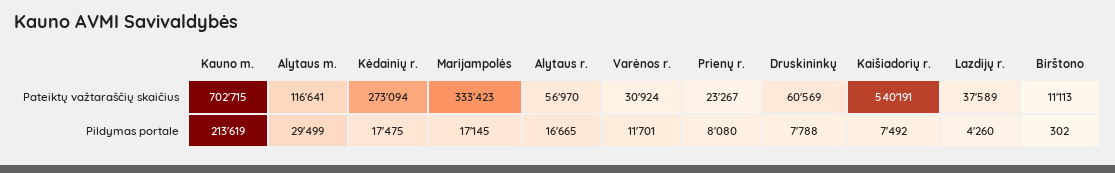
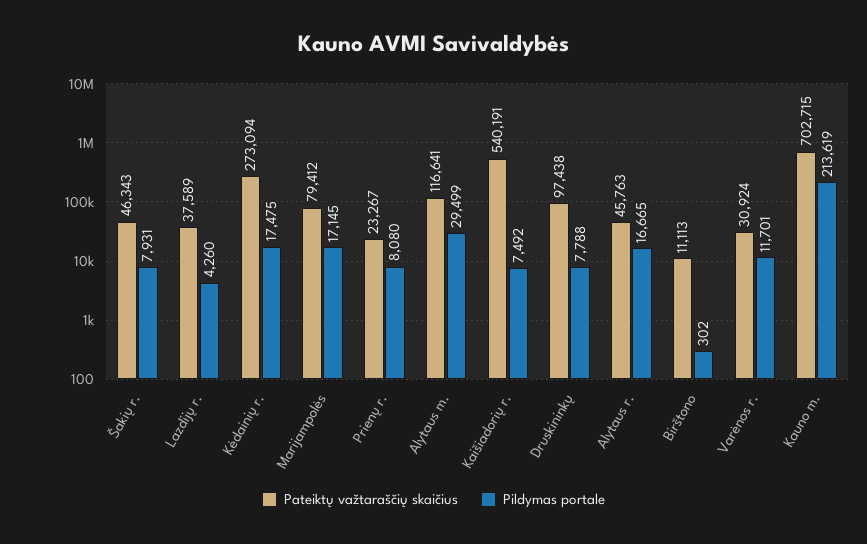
Pateiktų važtaraščių skaičius, Marijampolės: 333423 -> 79412
Pateiktų važtaraščių skaičius, Alytaus r.: 56970 -> 45763
Pateiktų važtaraščių skaičius, Druskininkų: 60569 -> 97438
Pateiktų važtaraščių skaičius, Šakių r.: none -> 46343
Pildymas portale, Šakių r.: none -> 7931

